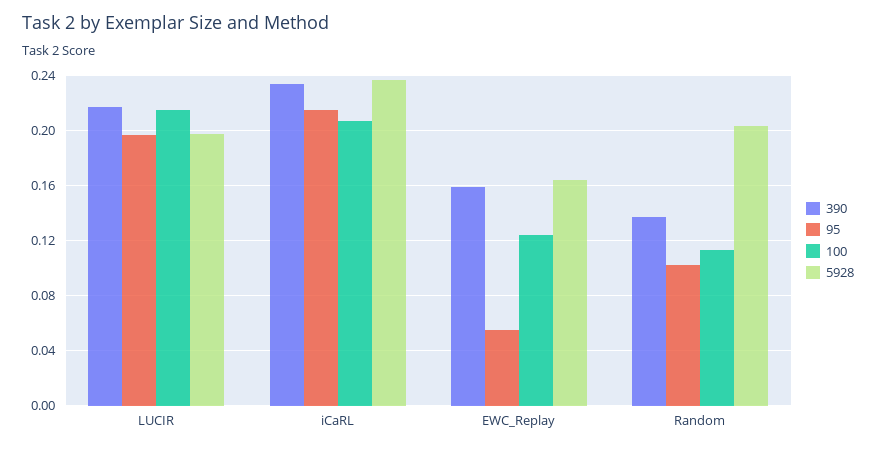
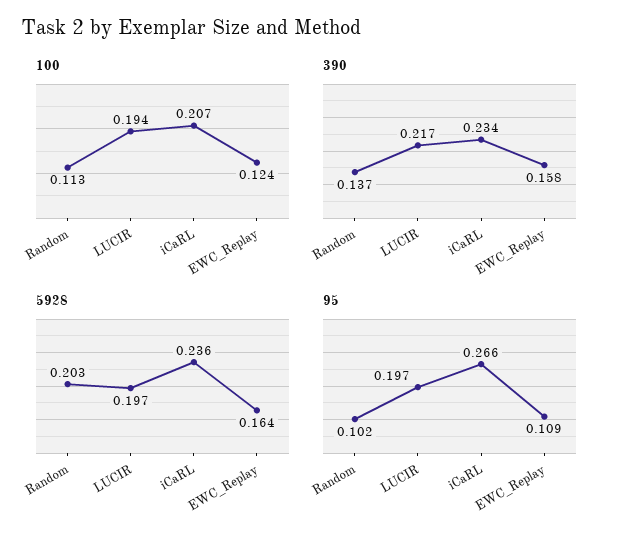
100, LUCIR: 0.215 -> 0.194
95, iCaRL: 0.215 -> 0.266
95, EWC_Replay: 0.055 -> 0.109

